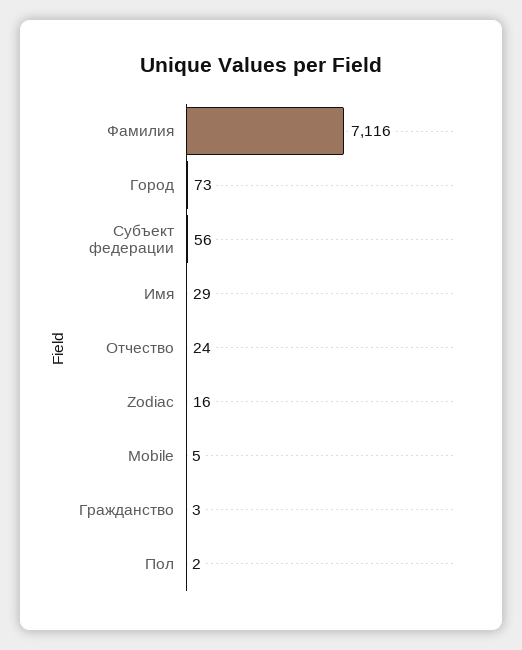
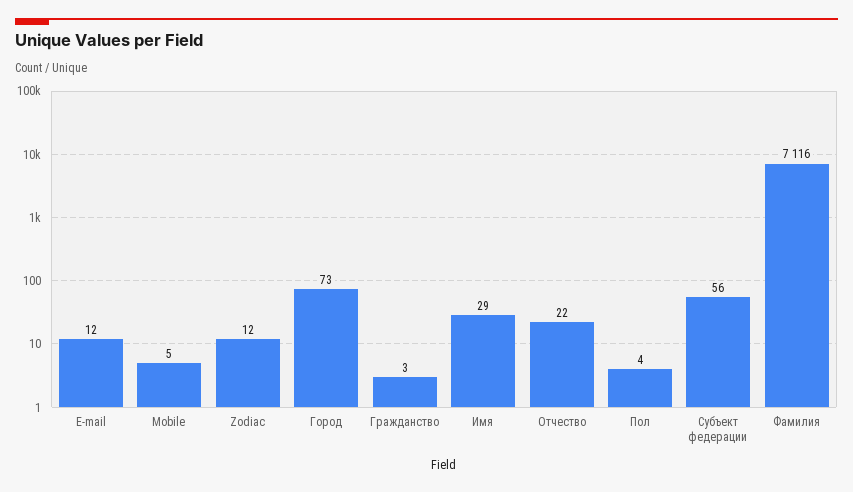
Отчество: 24 -> 22
Zodiac: 16 -> 12
Пол: 2 -> 4
E-mail: none -> 12

